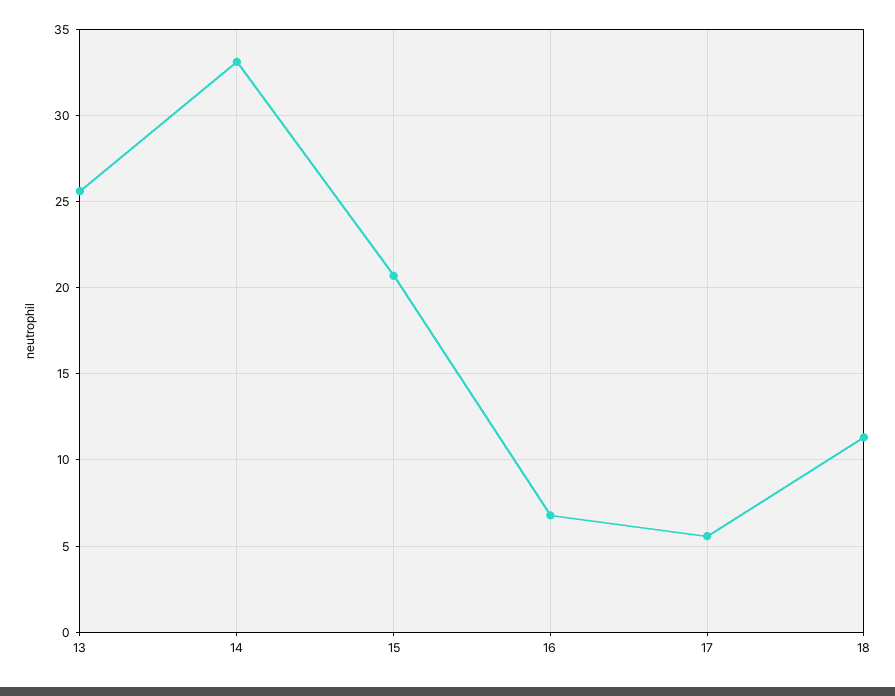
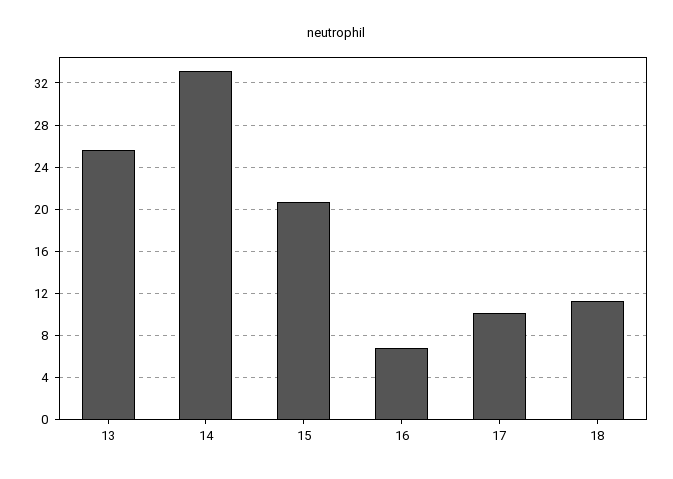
17: 5.5 -> 10

